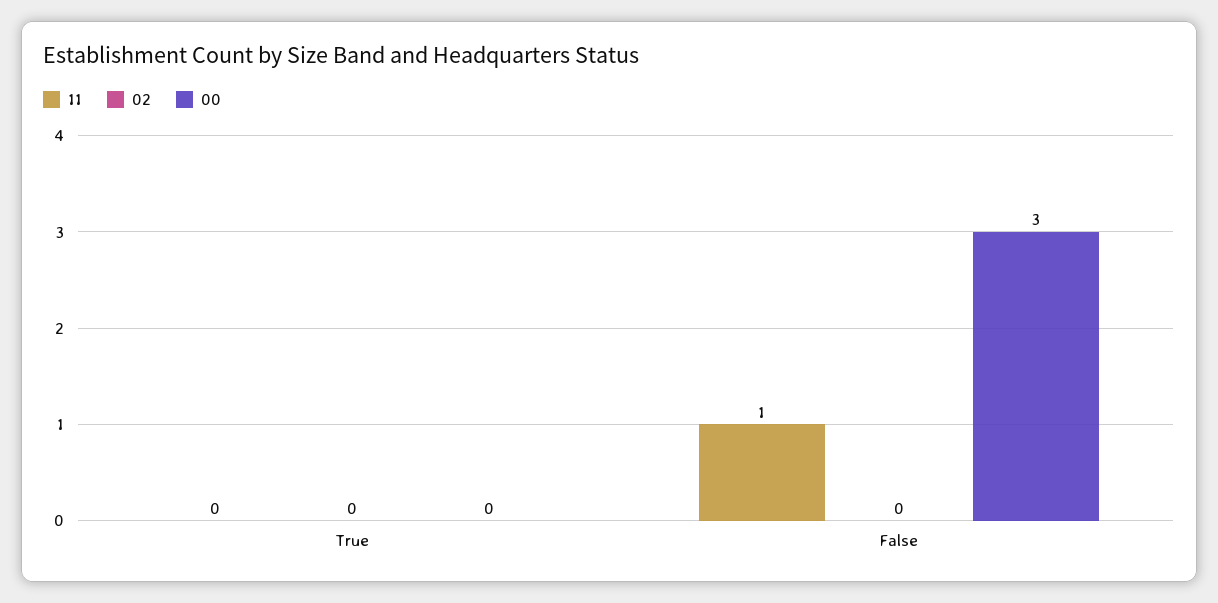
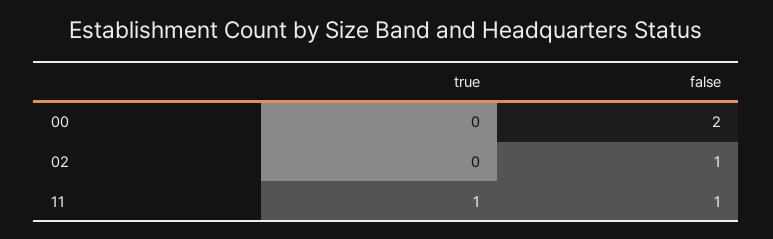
11, True: 0 -> 1
02, False: 0 -> 1
00, False: 3 -> 2

